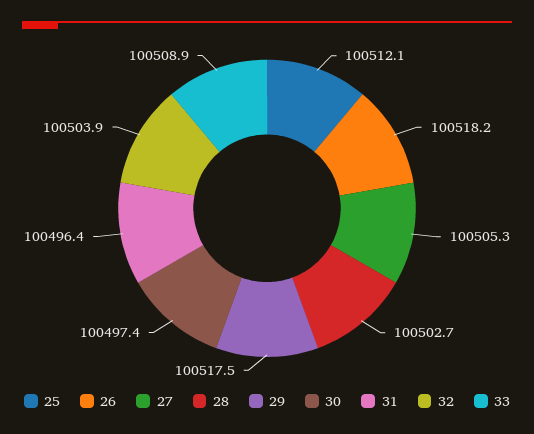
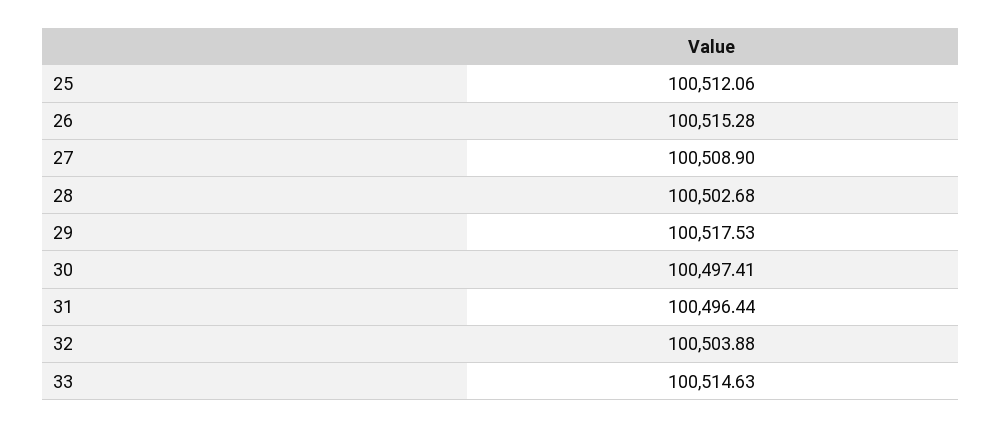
26: 100518.2 -> 100515.28
27: 100505.3 -> 100508.9
33: 100508.9 -> 100514.63

